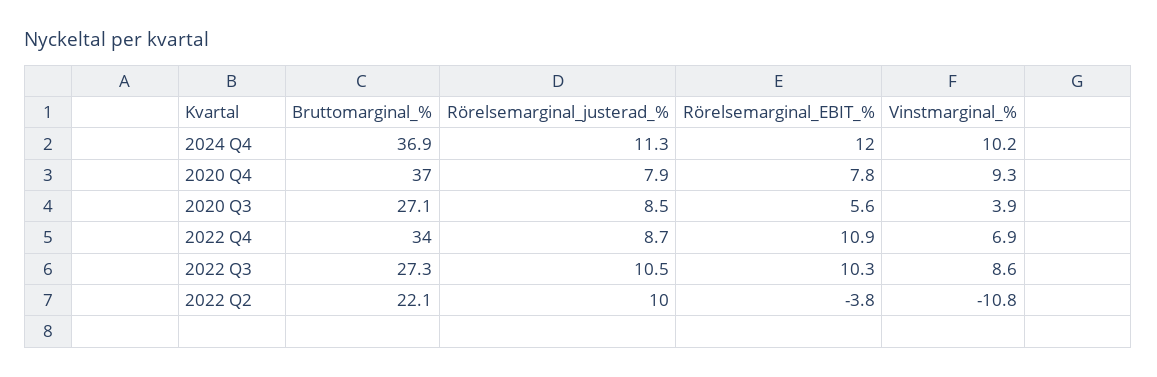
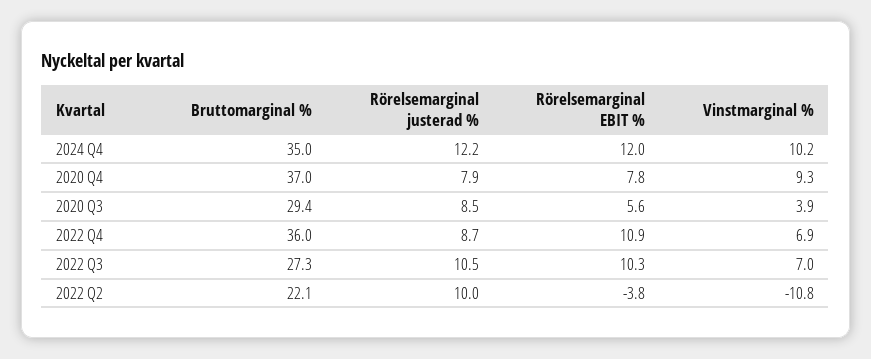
Bruttomarginal_%, 2024 Q4: 36.9 -> 35
Rörelsemarginal_justerad_%, 2024 Q4: 11.3 -> 12.2
Bruttomarginal_%, 2020 Q3: 27.1 -> 29.4
Bruttomarginal_%, 2022 Q4: 34 -> 36
Vinstmarginal_%, 2022 Q3: 8.6 -> 7

